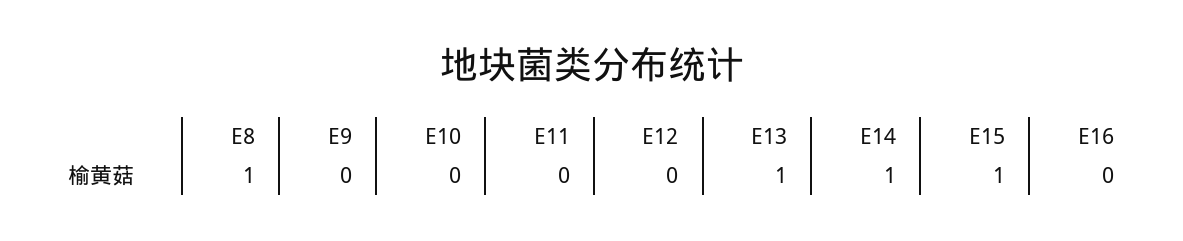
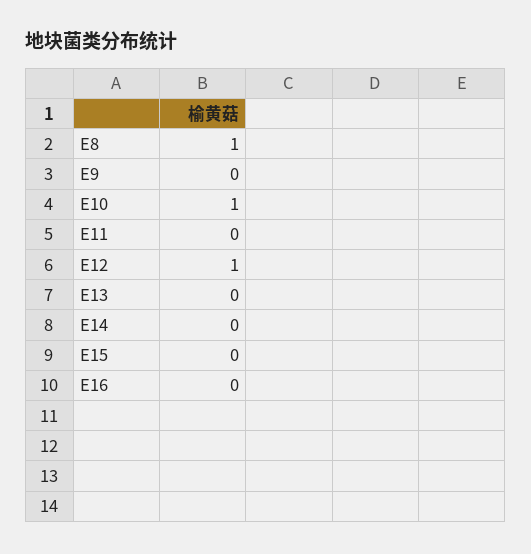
E10: 0 -> 1
E12: 0 -> 1
E13: 1 -> 0
E14: 1 -> 0
E15: 1 -> 0

